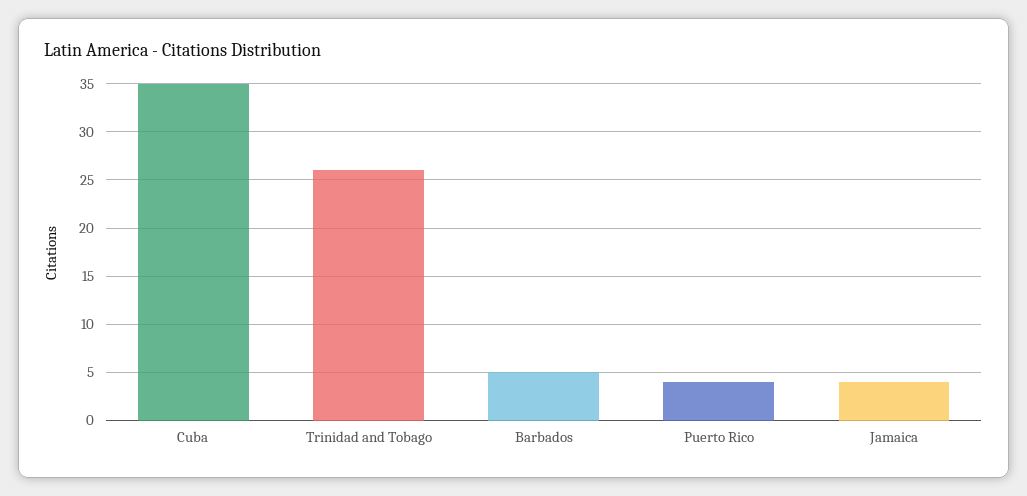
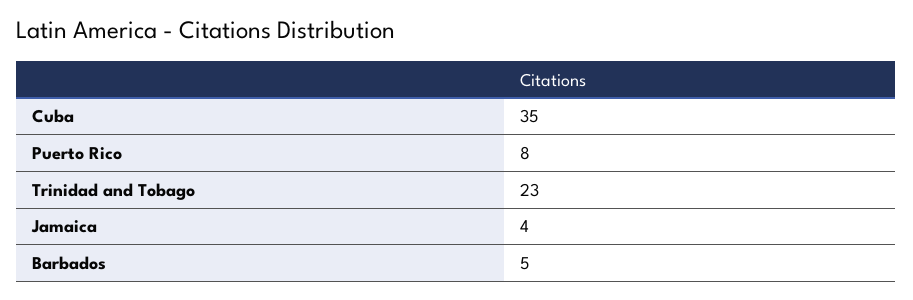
Trinidad and Tobago: 26 -> 23
Puerto Rico: 4 -> 8

